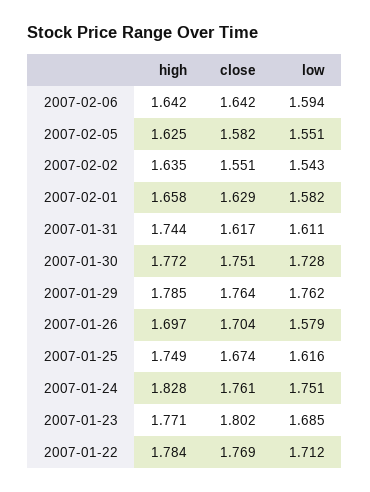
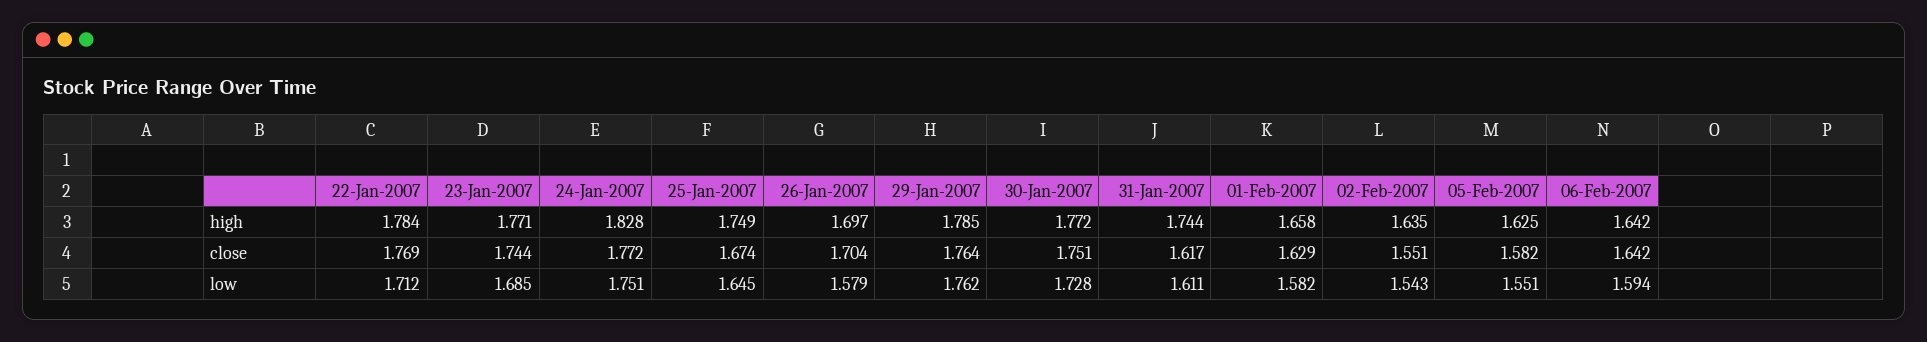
low, 2007-01-25: 1.616 -> 1.645
close, 2007-01-24: 1.761 -> 1.772
close, 2007-01-23: 1.802 -> 1.744

